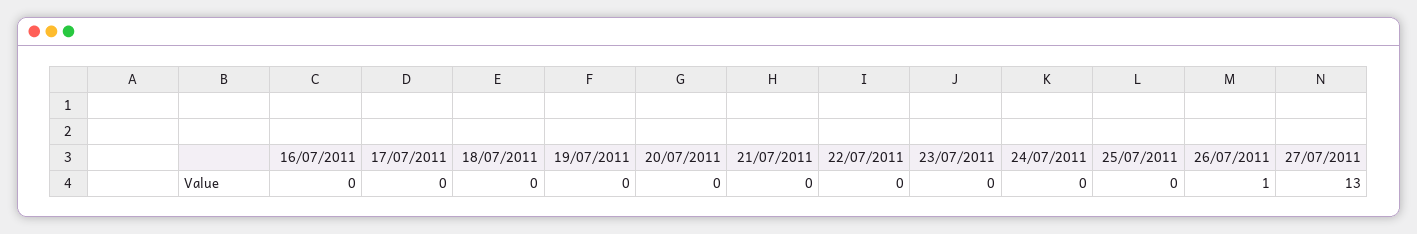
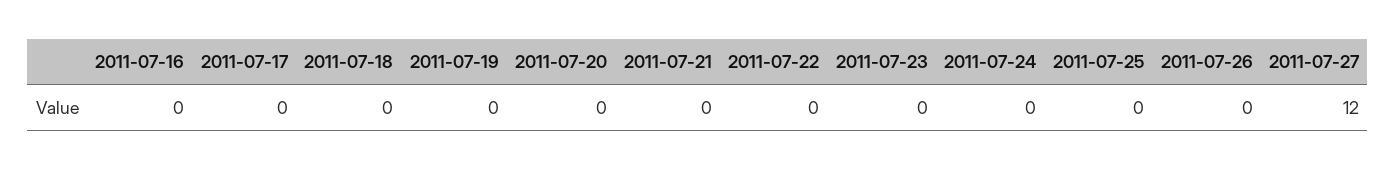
26/07/2011: 1 -> 0
27/07/2011: 13 -> 12

